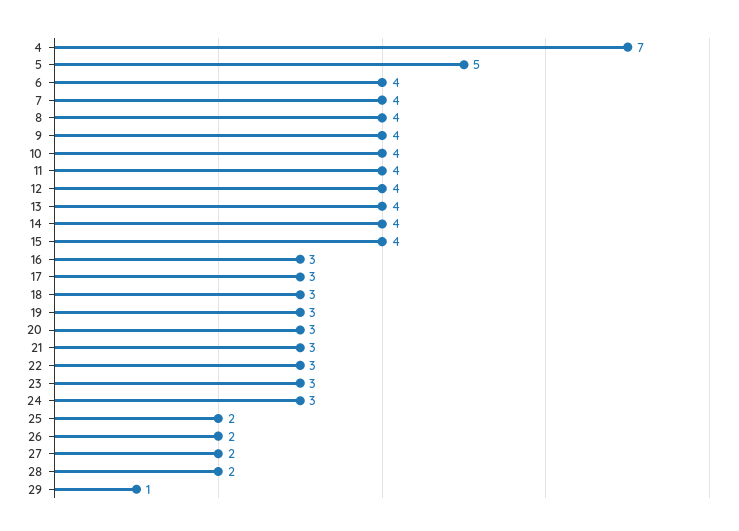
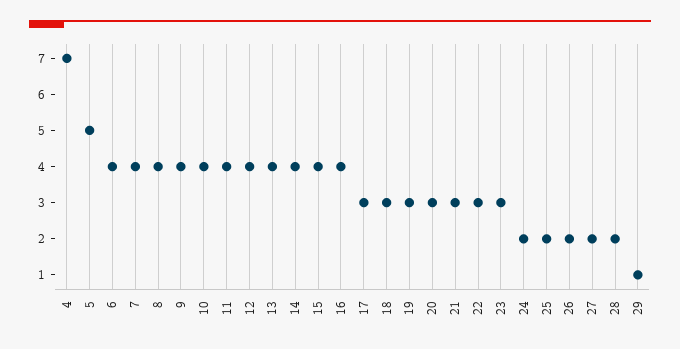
16: 3 -> 4
24: 3 -> 2

